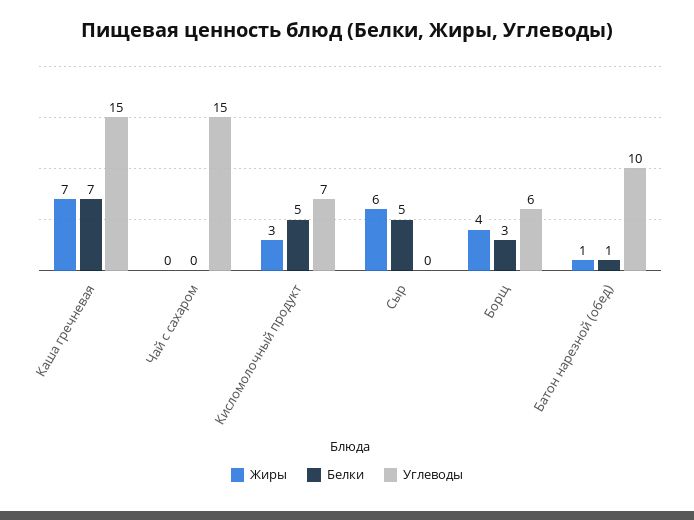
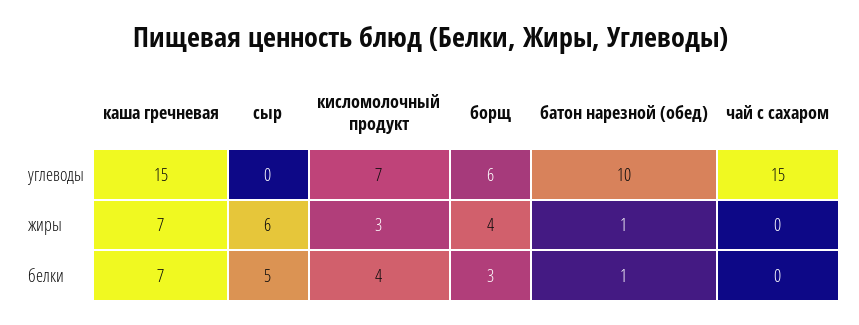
Белки, Кисломолочный продукт: 5 -> 4

